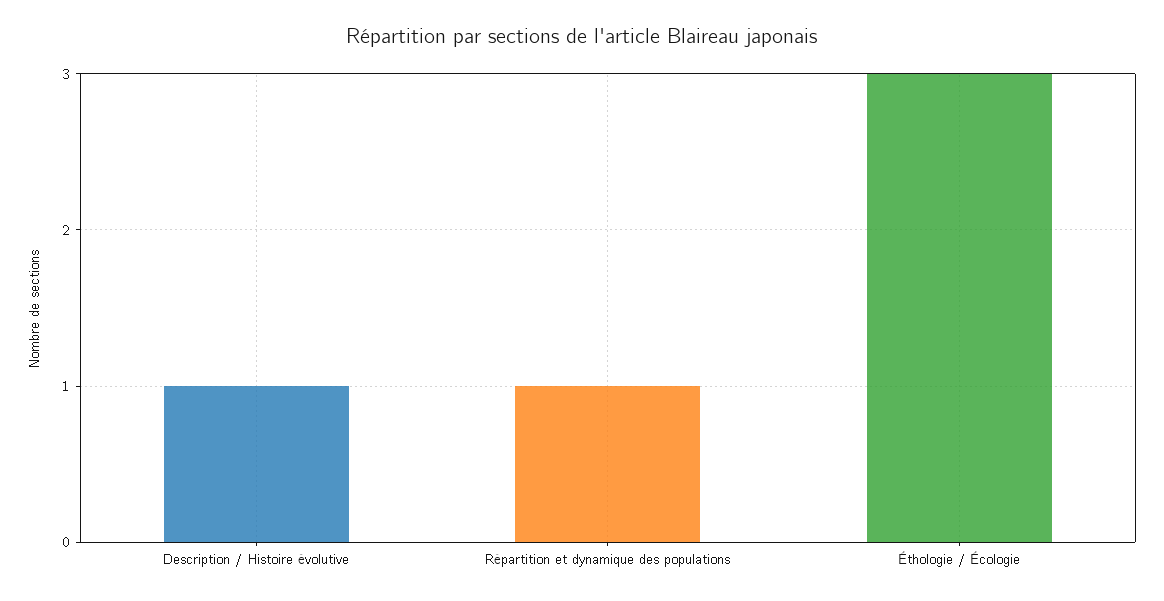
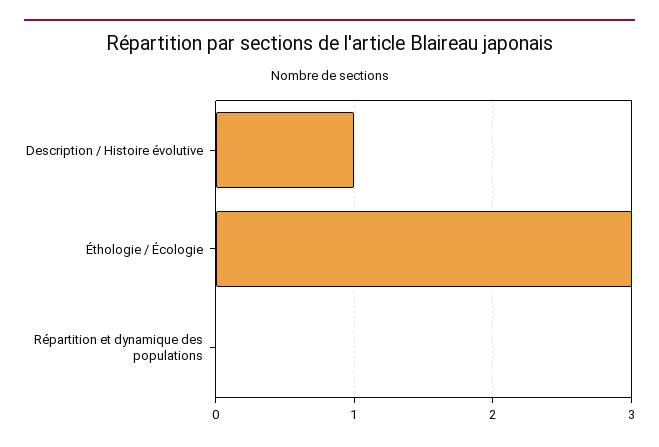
Répartition et dynamique des populations: 1 -> 0

